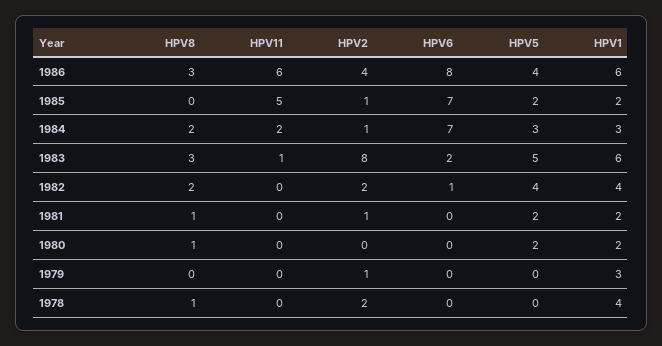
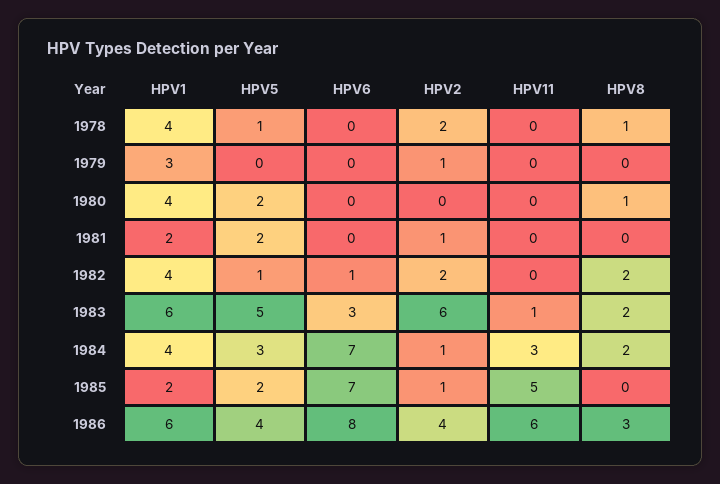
HPV11, 1984: 2 -> 3
HPV1, 1984: 3 -> 4
HPV8, 1983: 3 -> 2
HPV2, 1983: 8 -> 6
HPV6, 1983: 2 -> 3
HPV5, 1982: 4 -> 1
HPV8, 1981: 1 -> 0
HPV1, 1980: 2 -> 4
HPV5, 1978: 0 -> 1

